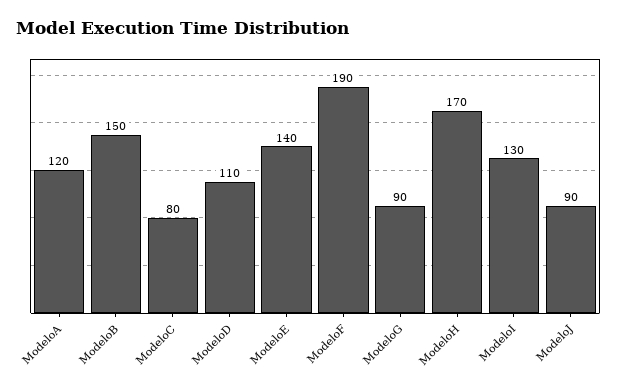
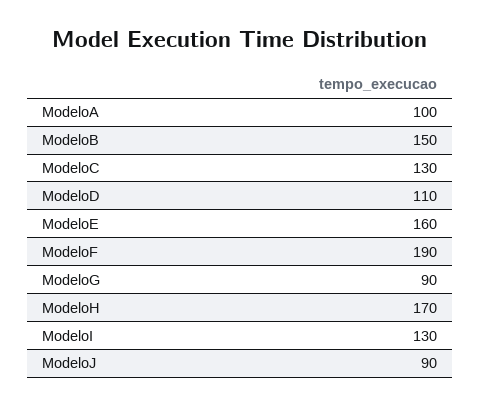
ModeloA: 120 -> 100
ModeloC: 80 -> 130
ModeloE: 140 -> 160

